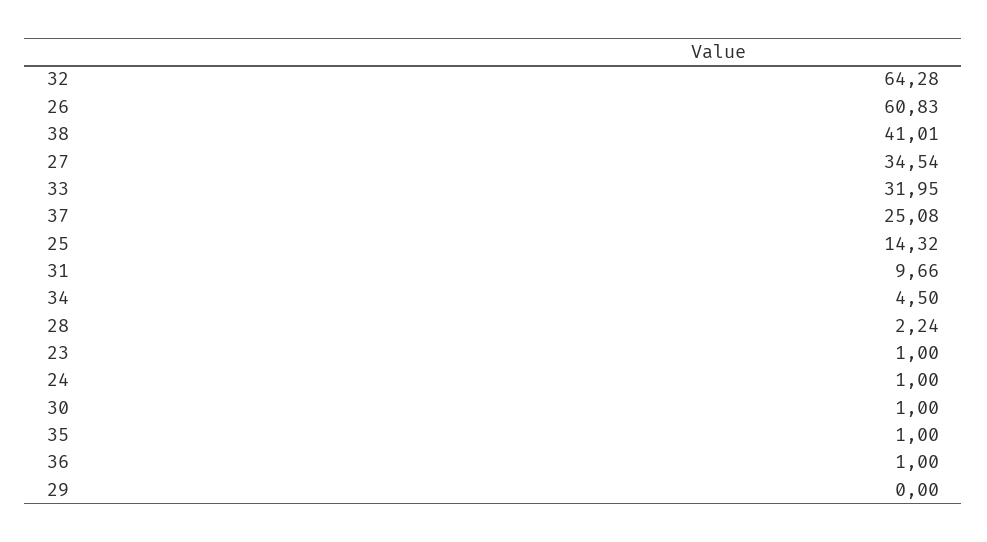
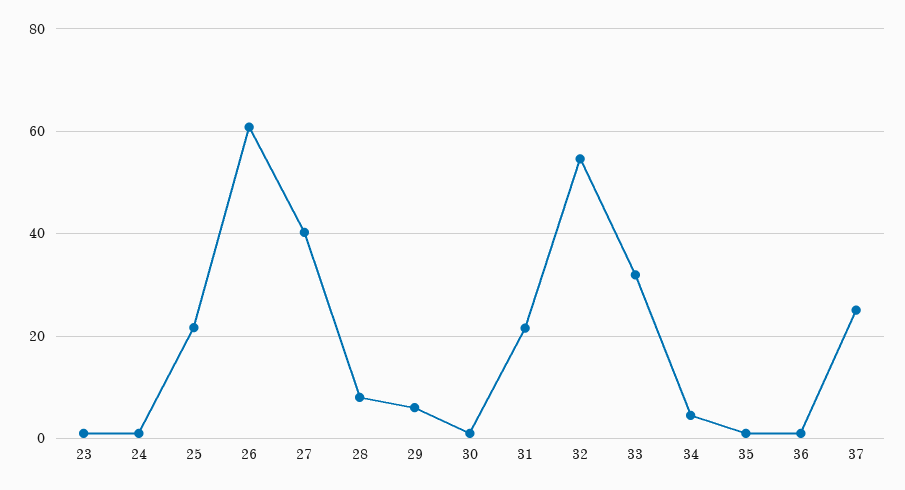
32: 64.28 -> 54
38: 41.01 -> none
27: 34.54 -> 40
25: 14.32 -> 22
31: 9.66 -> 22
28: 2.24 -> 8
29: 0 -> 6

